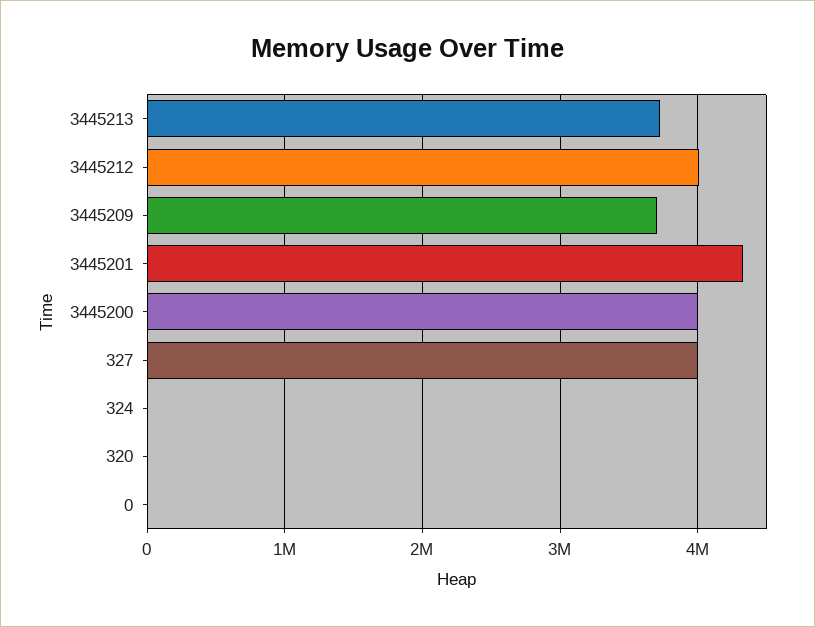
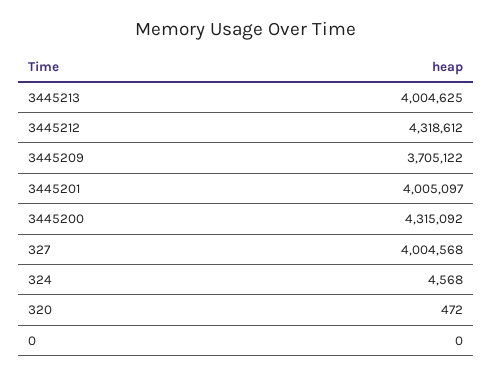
3445213: 3700000 -> 4004625
3445212: 4000000 -> 4318612
3445201: 4300000 -> 4005097
3445200: 4000000 -> 4315092

